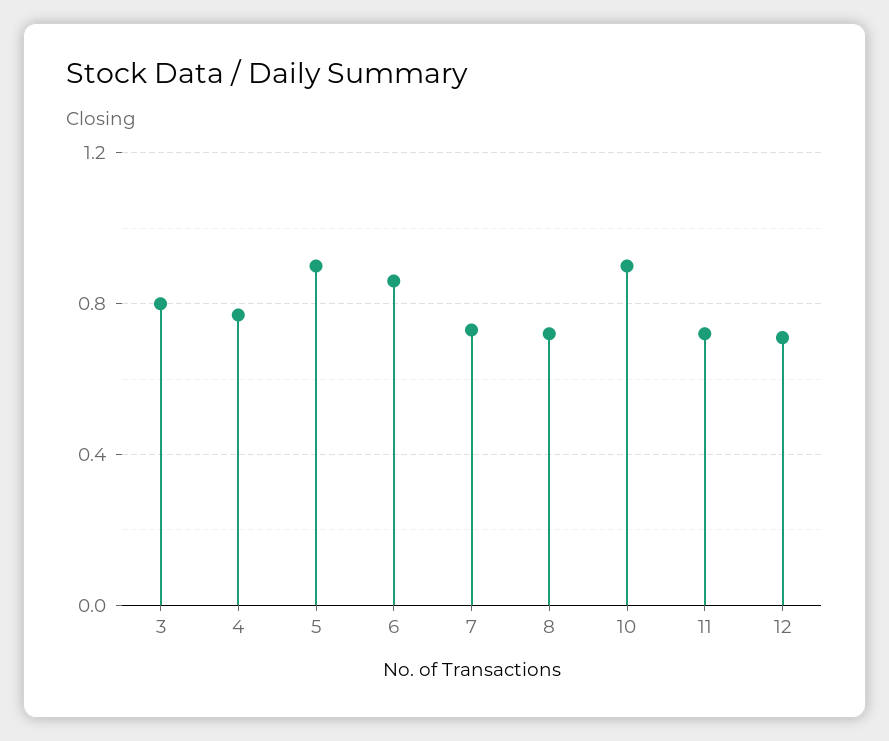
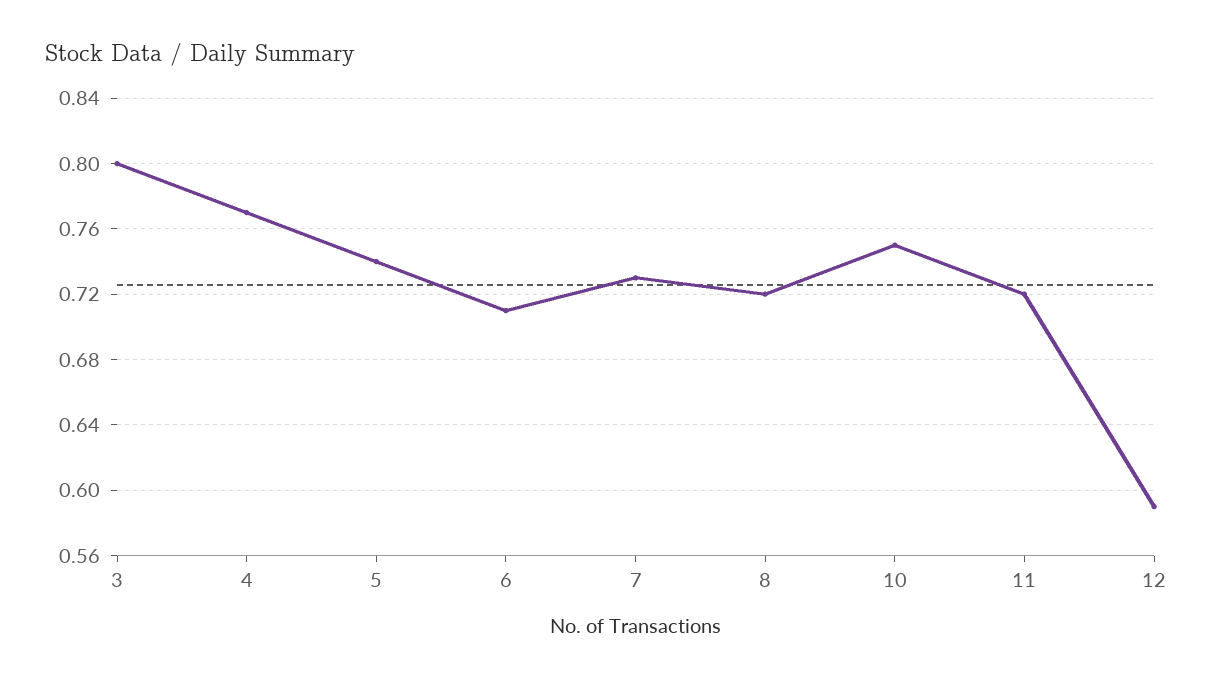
5: 0.9 -> 0.74
6: 0.85 -> 0.71
10: 0.9 -> 0.75
12: 0.7 -> 0.59

